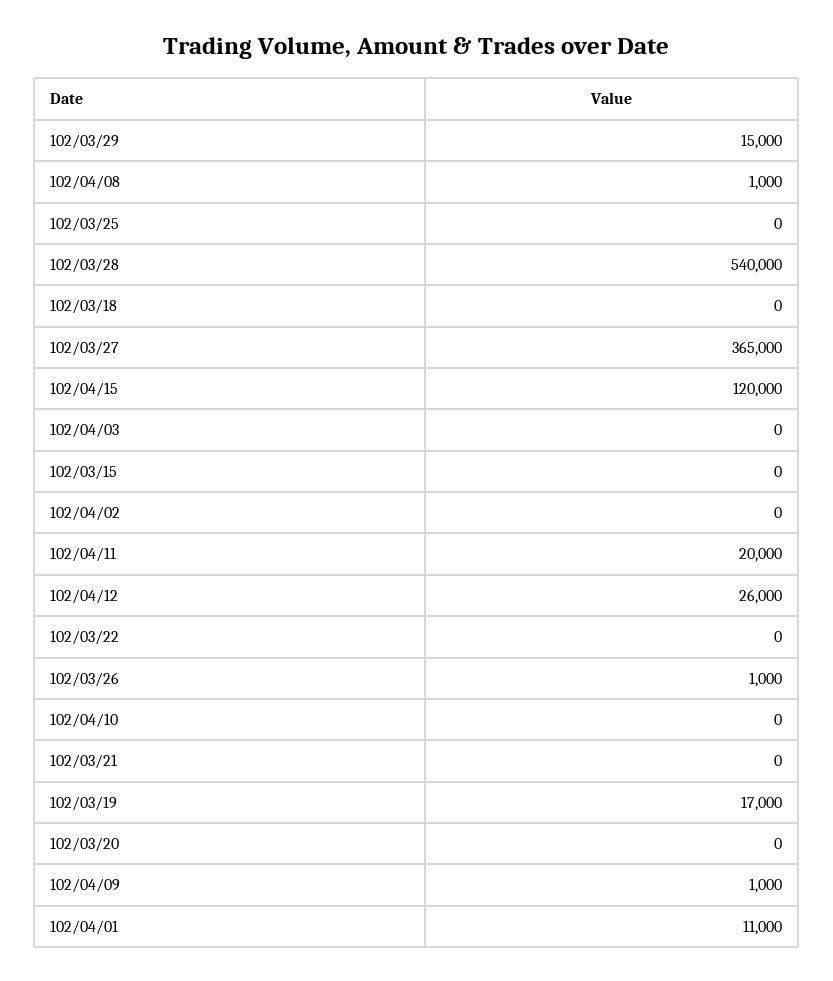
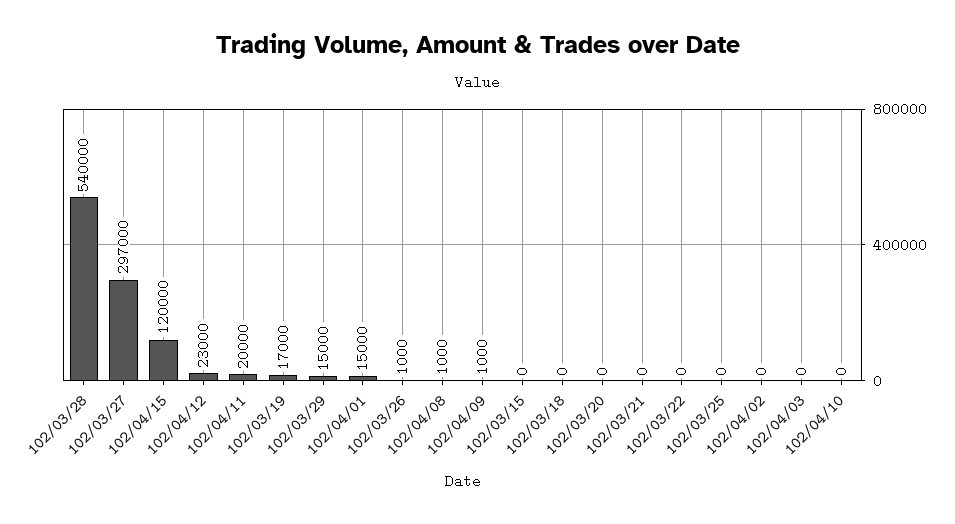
102/03/27: 365000 -> 297000
102/04/12: 26000 -> 23000
102/04/01: 11000 -> 15000

